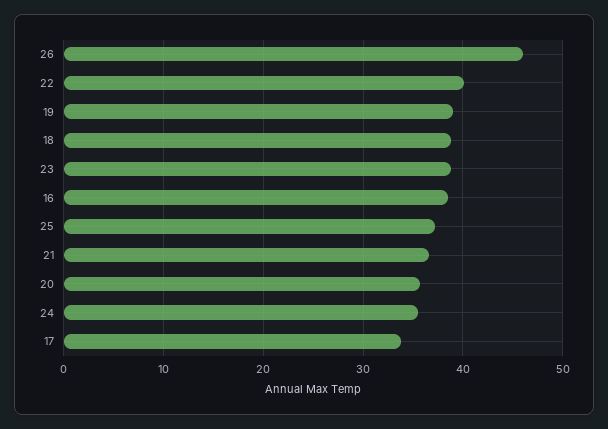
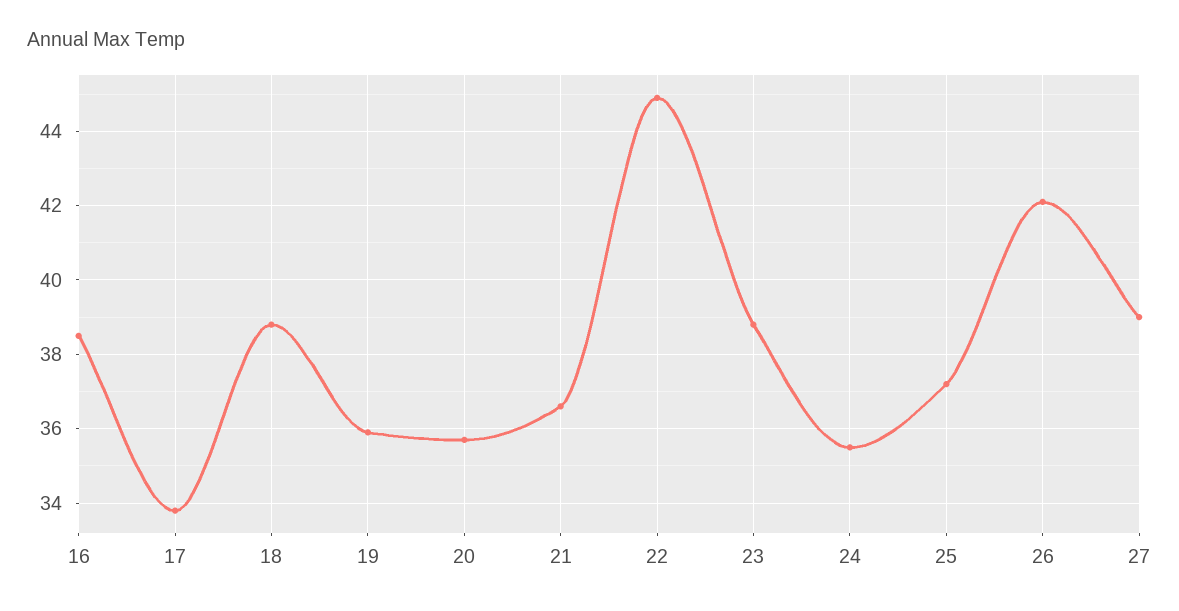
26: 46 -> 42
22: 40 -> 45
19: 39 -> 36
27: none -> 39

